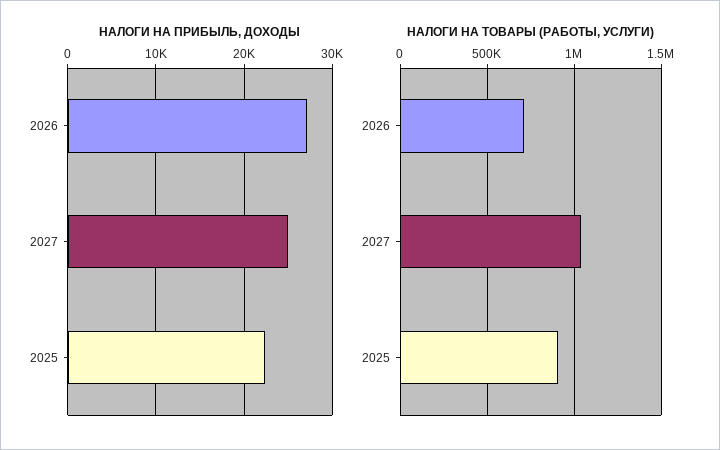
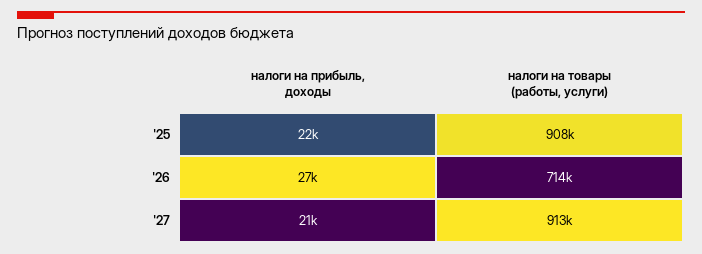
НАЛОГИ НА ПРИБЫЛЬ, ДОХОДЫ, 2027: 25000 -> 21000
НАЛОГИ НА ТОВАРЫ (РАБОТЫ, УСЛУГИ), 2027: 1050000 -> 913000

